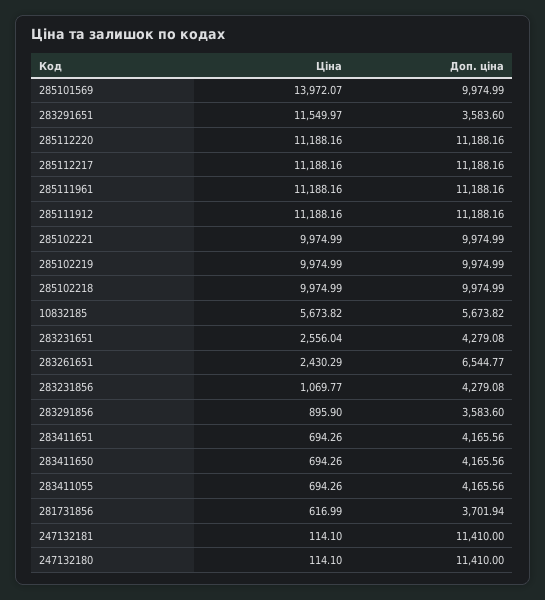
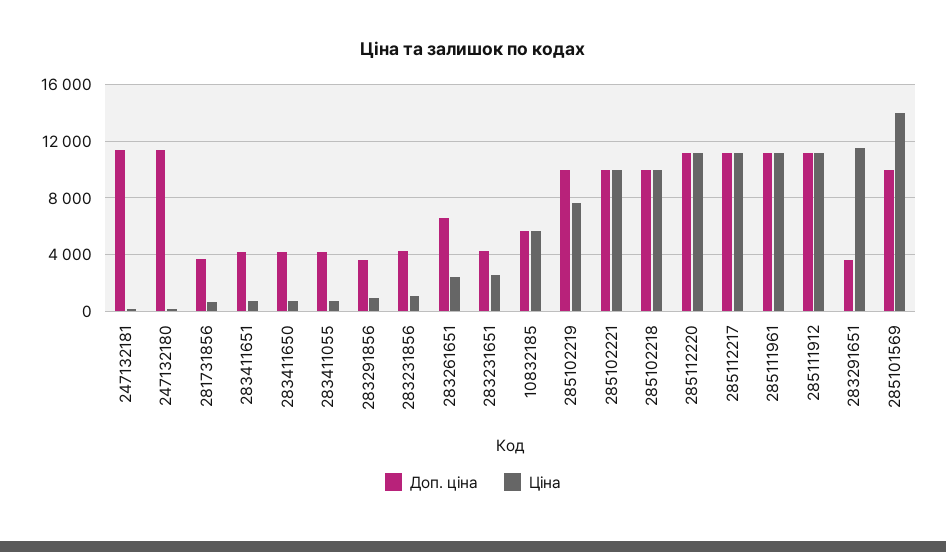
Ціна, 285102219: 9974.99 -> 7500

